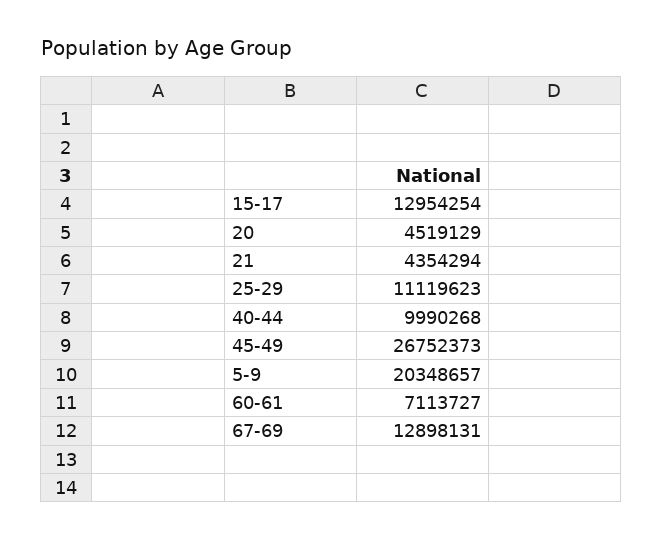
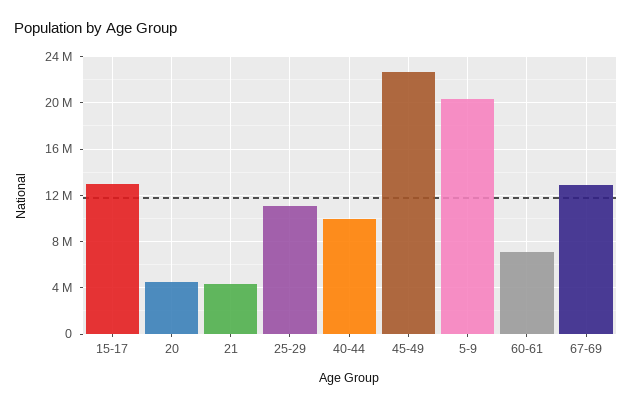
45-49: 26752373 -> 23000000

